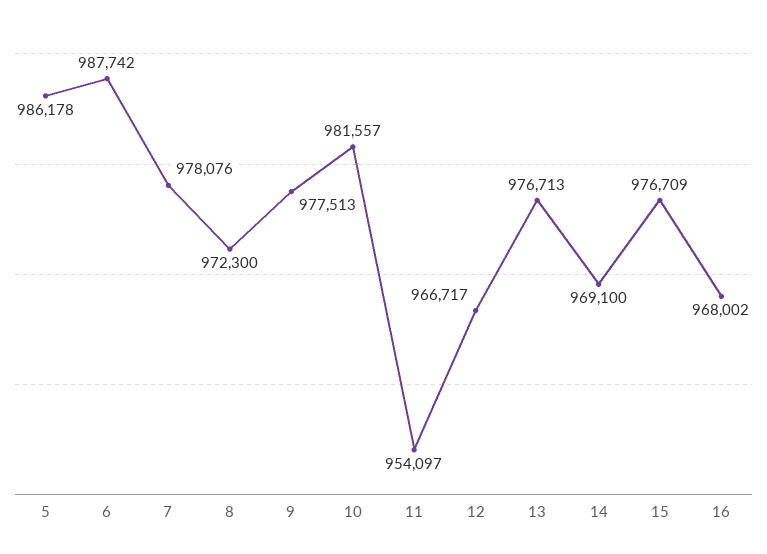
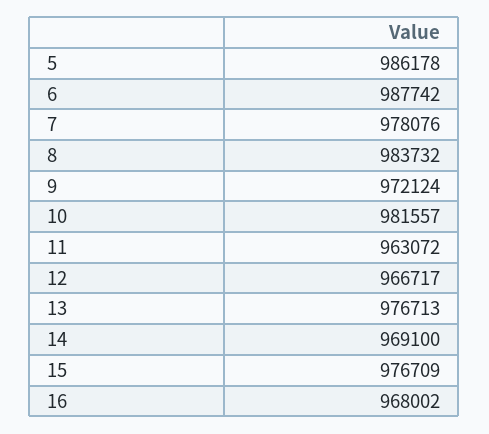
8: 972300 -> 983732
9: 977513 -> 972124
11: 954097 -> 963072

